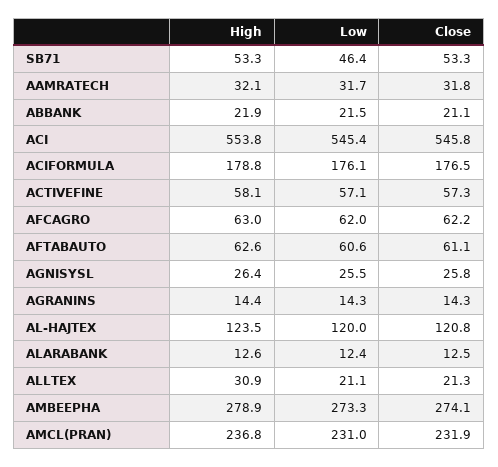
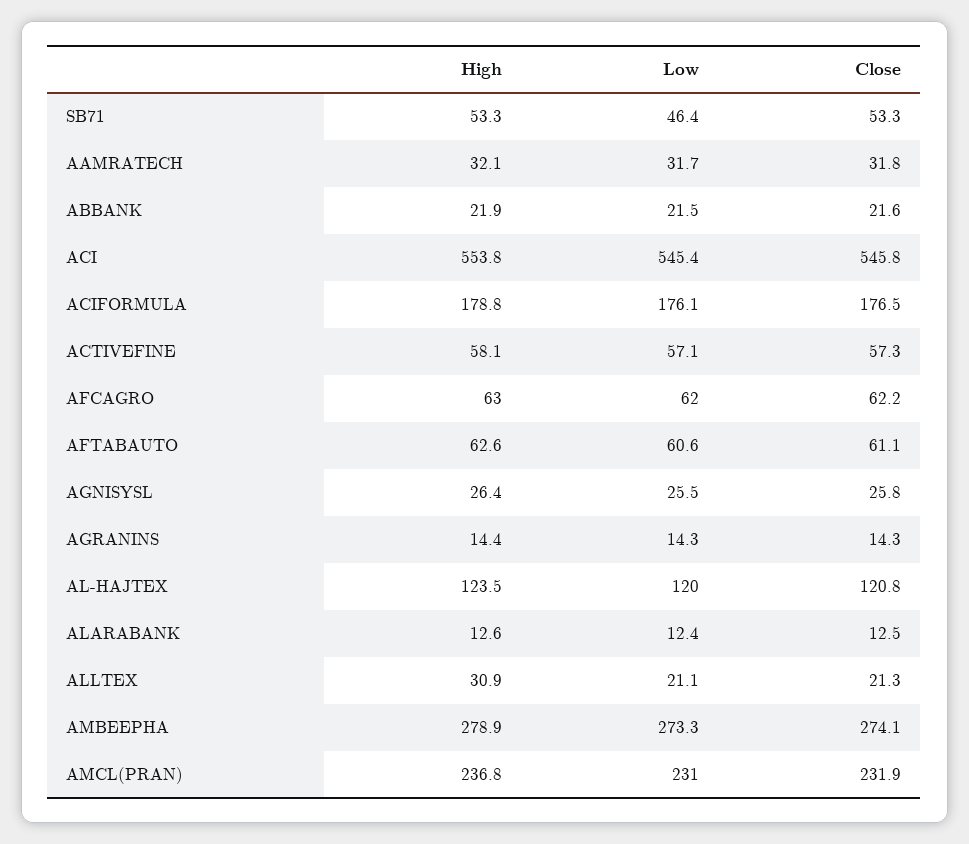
Close, ABBANK: 21.1 -> 21.6

